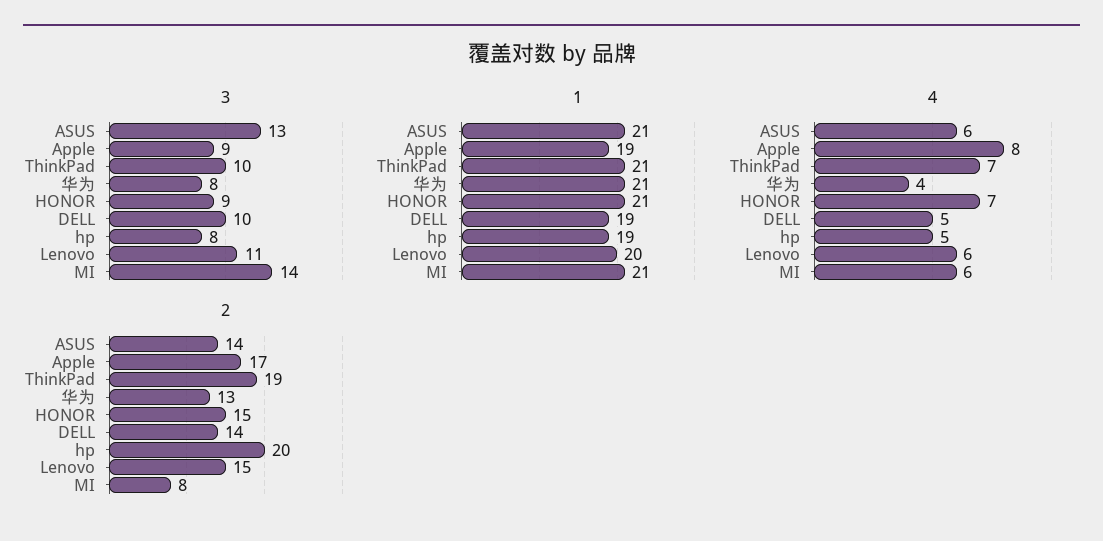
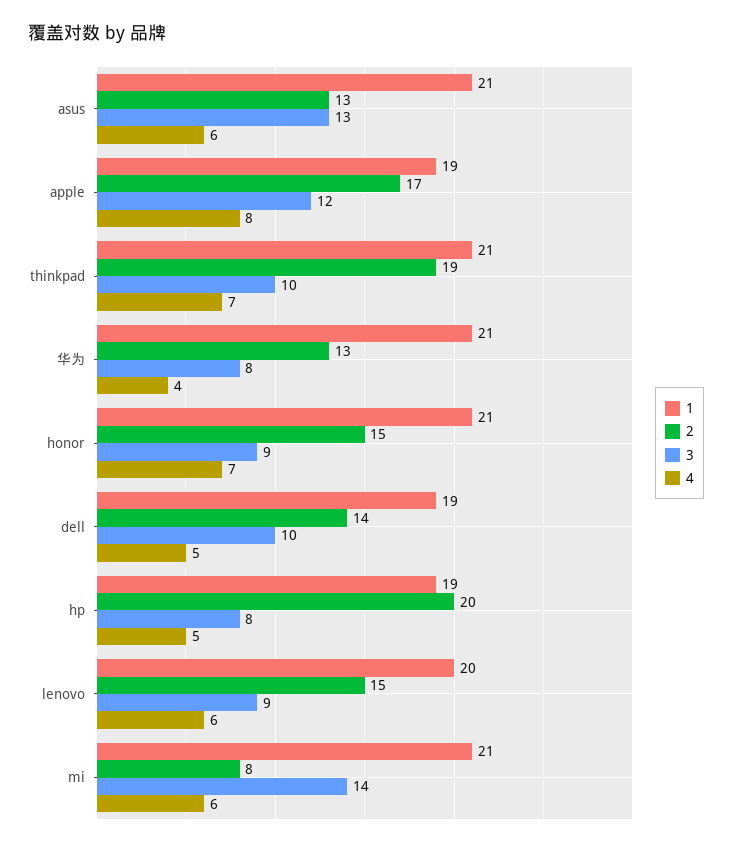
3, Apple: 9 -> 12
3, Lenovo: 11 -> 9
2, ASUS: 14 -> 13

